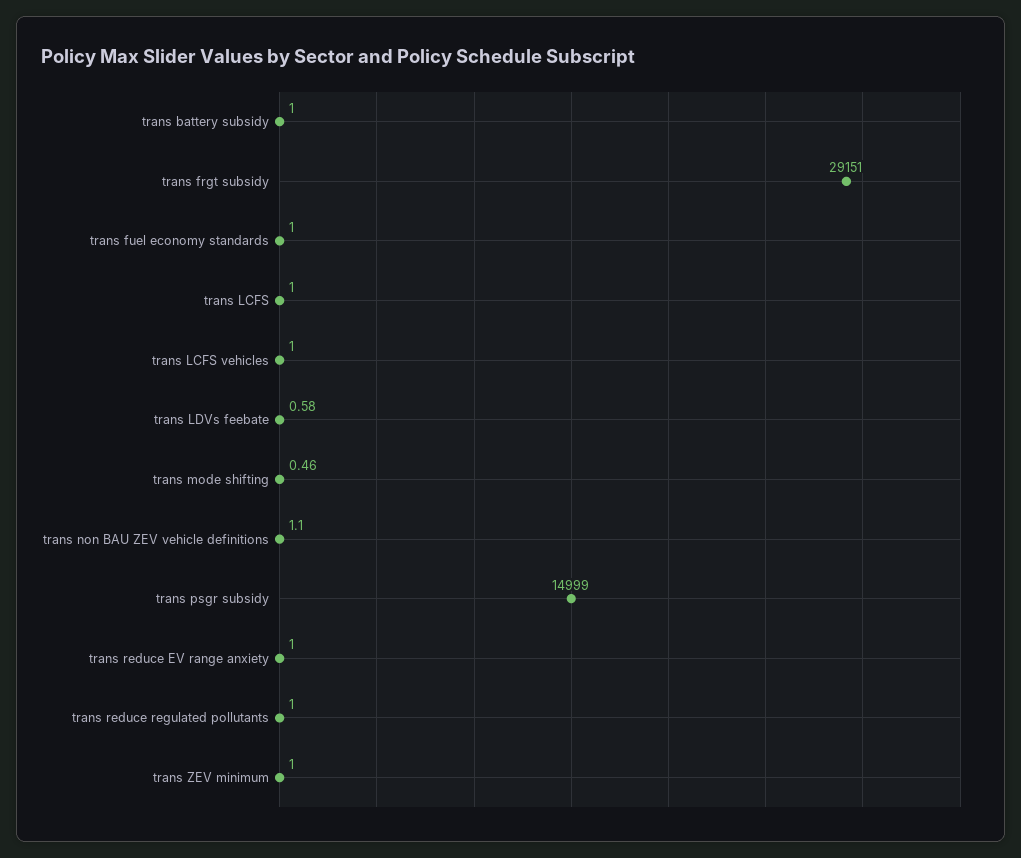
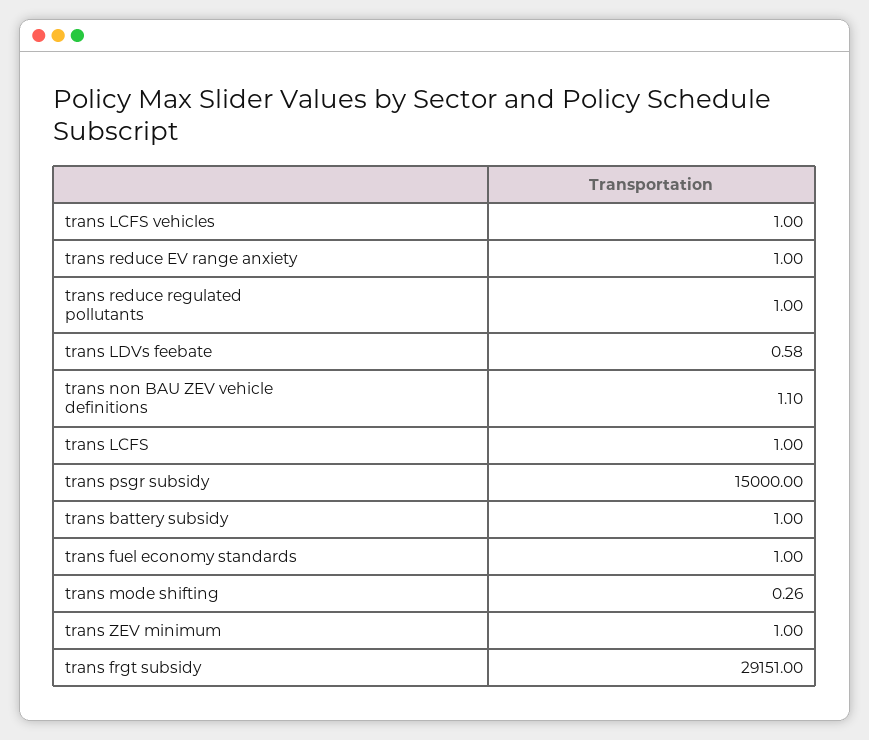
trans mode shifting: 0.46 -> 0.26
trans psgr subsidy: 14999 -> 15000

